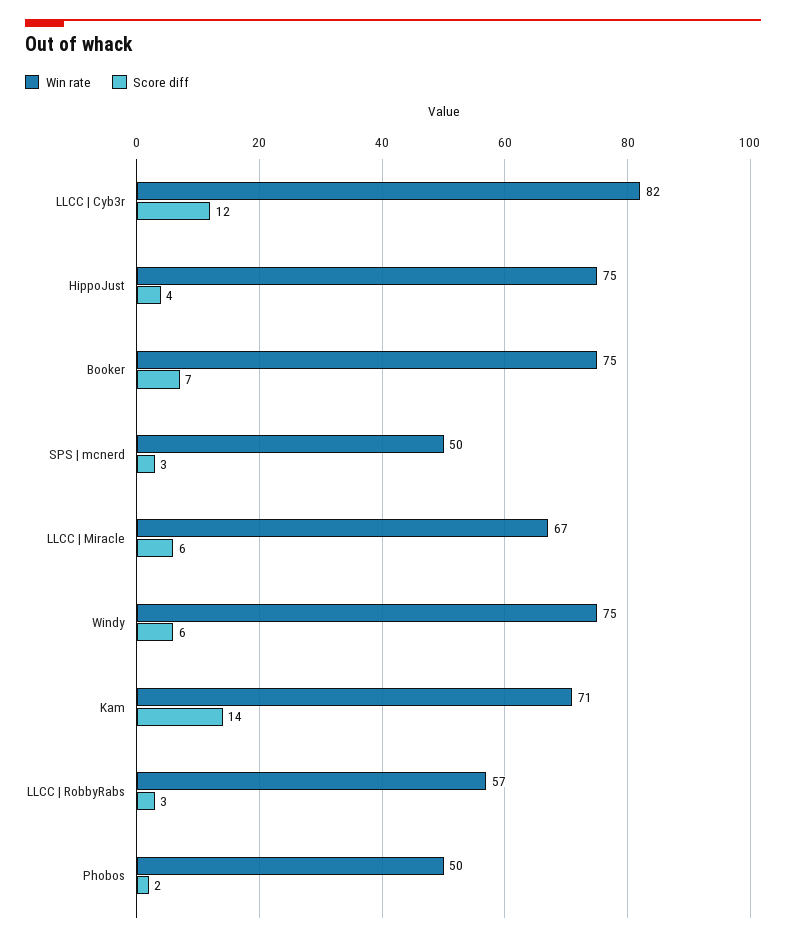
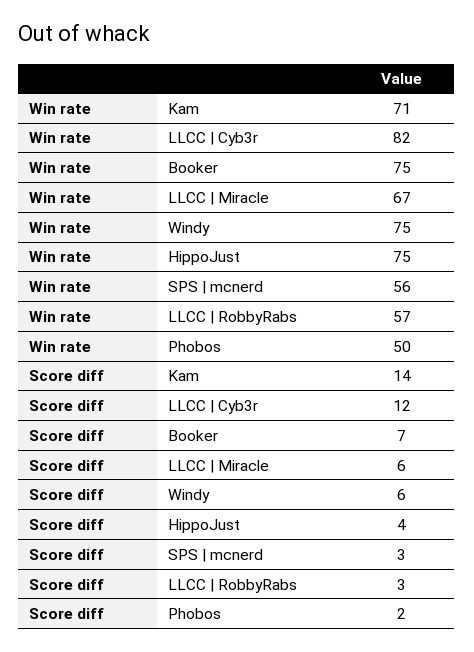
Win rate, SPS | mcnerd: 50 -> 56

